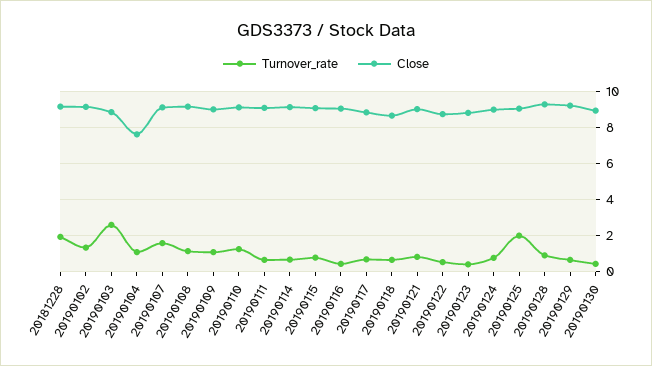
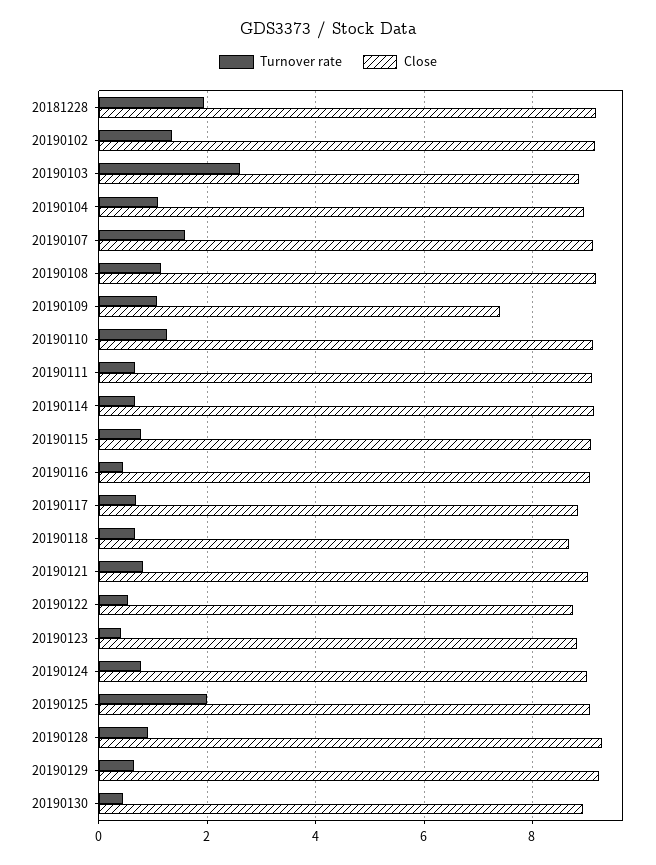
Close, 20190104: 7.5 -> 9
Close, 20190109: 9 -> 7.4

